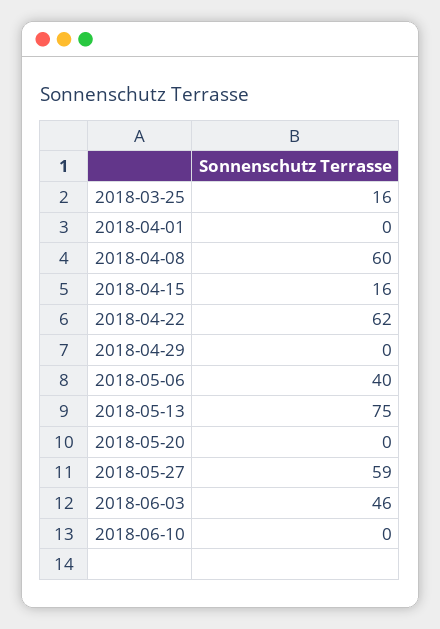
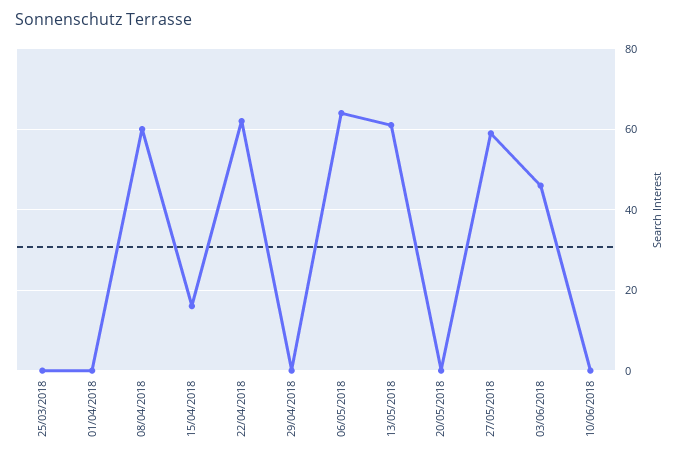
2018-03-25: 16 -> 0
2018-05-06: 40 -> 65
2018-05-13: 75 -> 60

